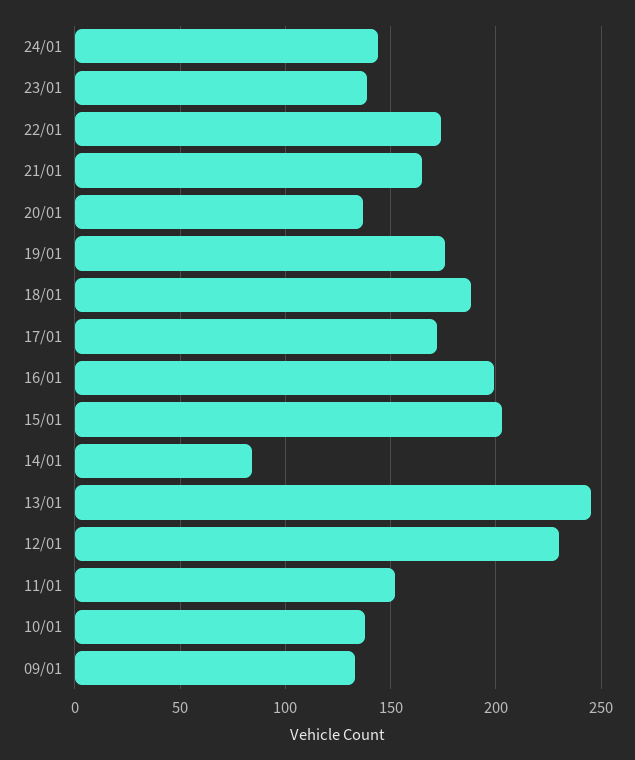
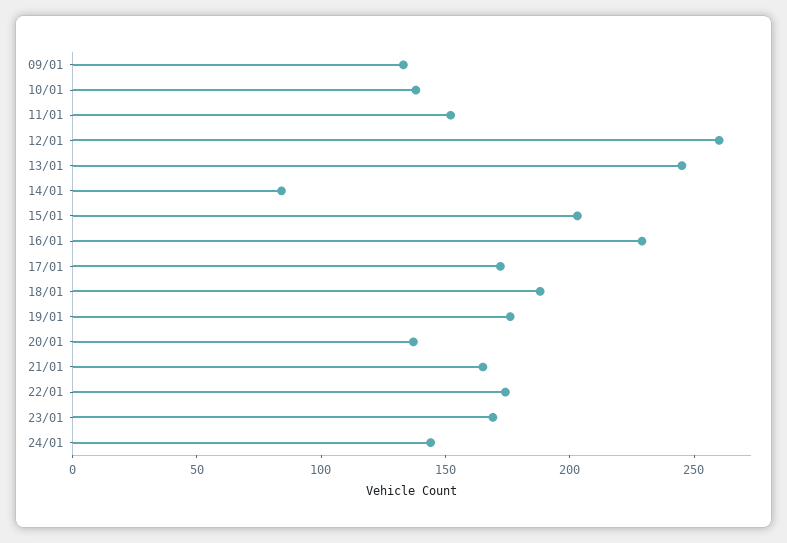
23/01: 140 -> 170
16/01: 200 -> 230
12/01: 230 -> 260

